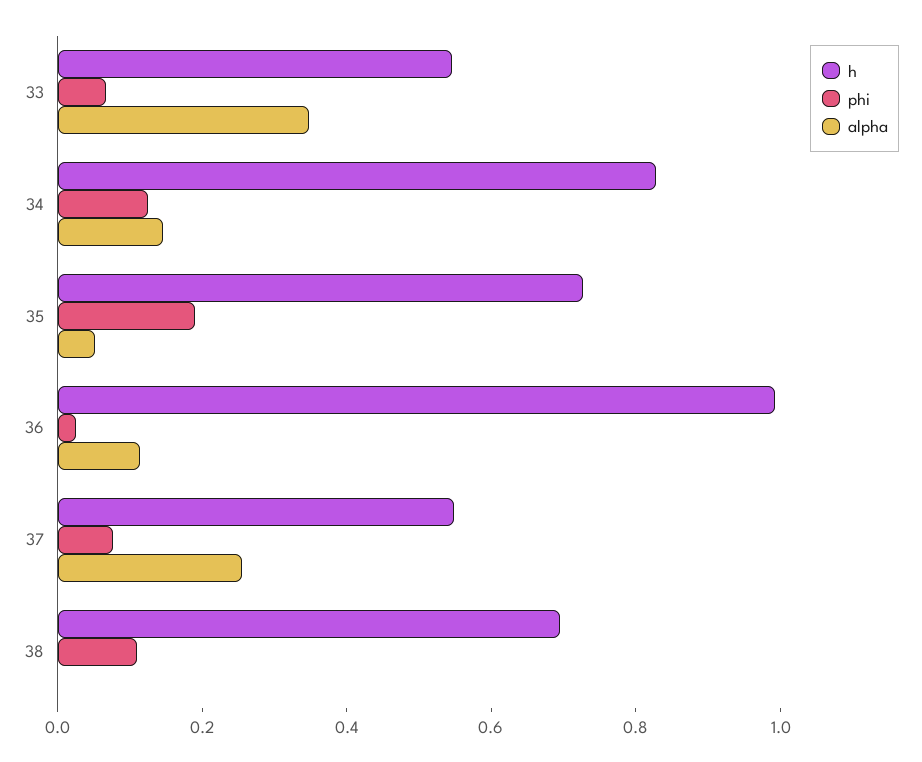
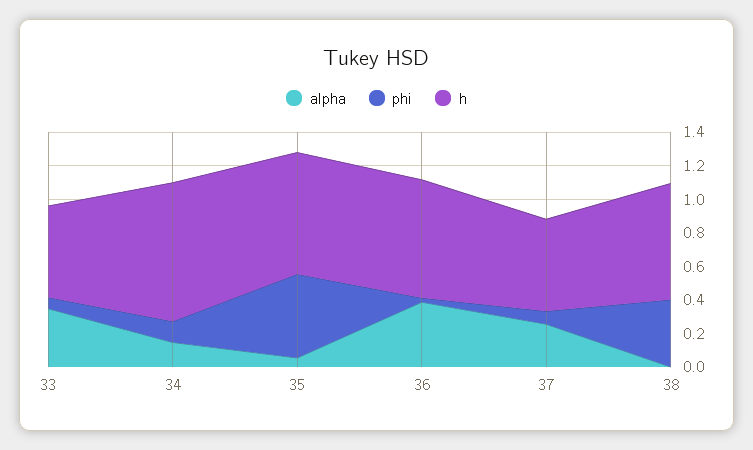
phi, 35: 0.2 -> 0.5
h, 36: 1 -> 0.7
alpha, 36: 0.1 -> 0.4
phi, 38: 0.1 -> 0.4

